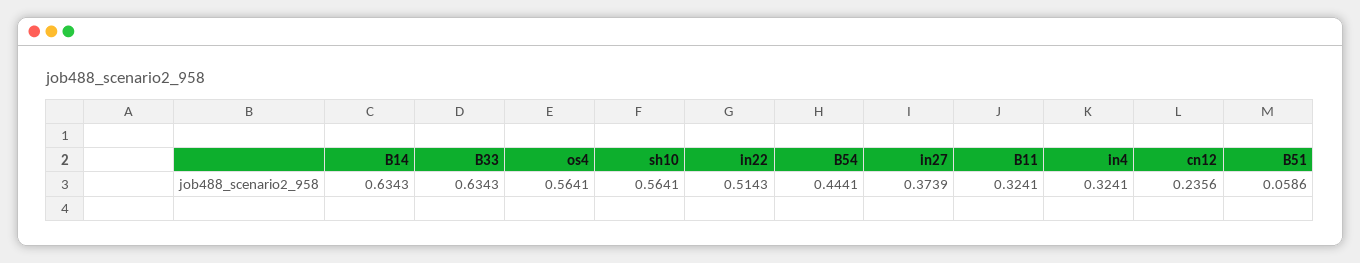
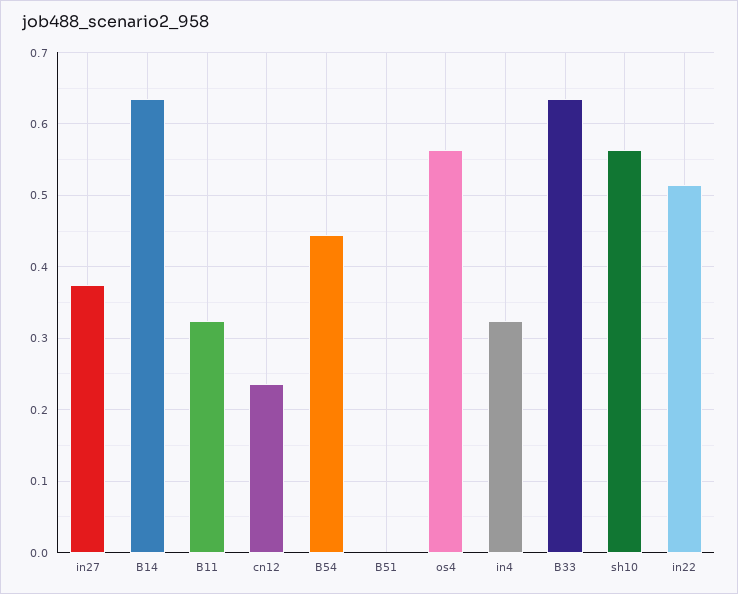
B51: 0.0586 -> 0

